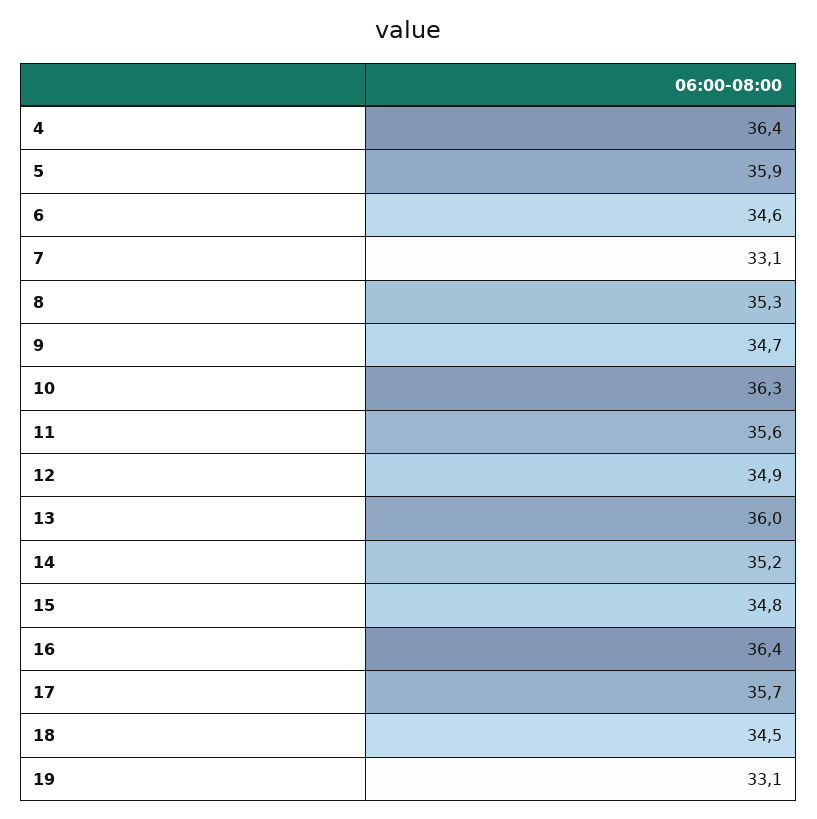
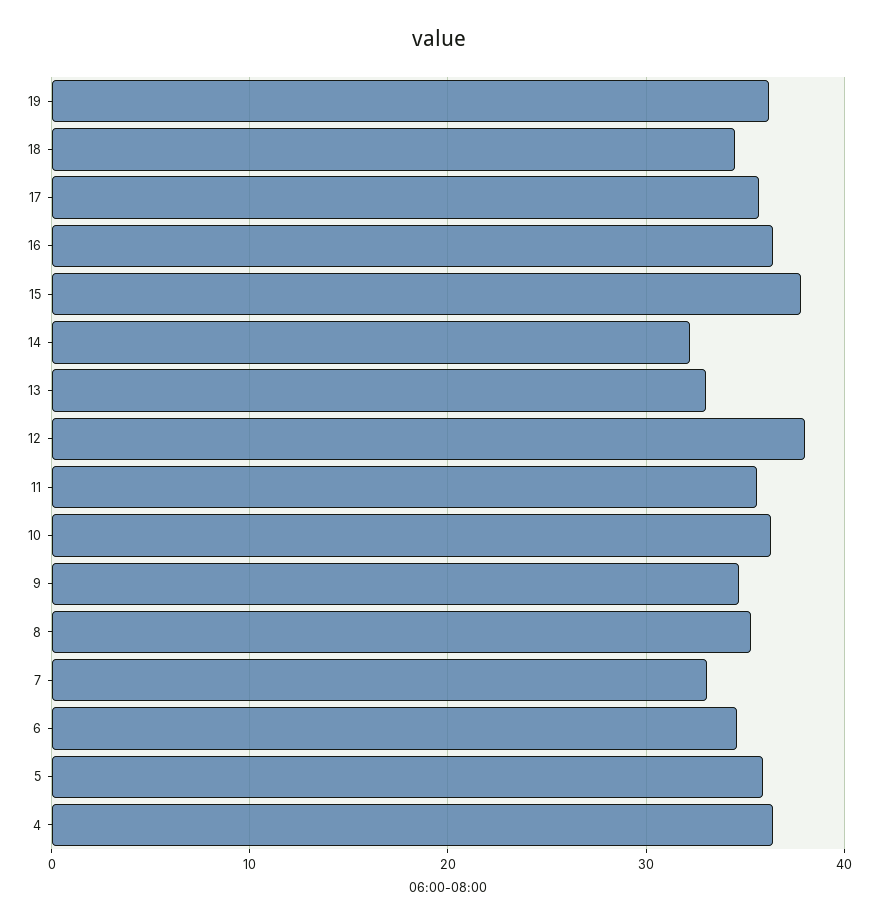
12: 34.9 -> 38
13: 36 -> 33
14: 35.2 -> 32
15: 34.8 -> 38
19: 33.1 -> 36

